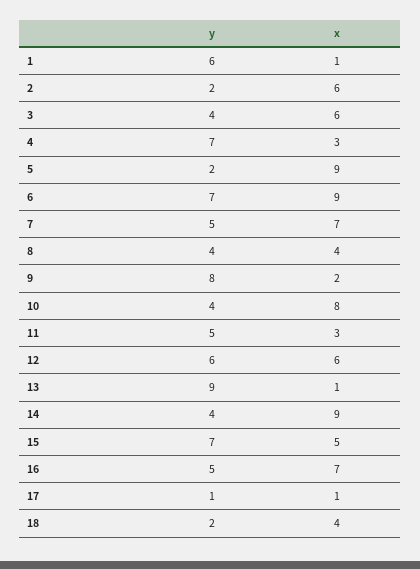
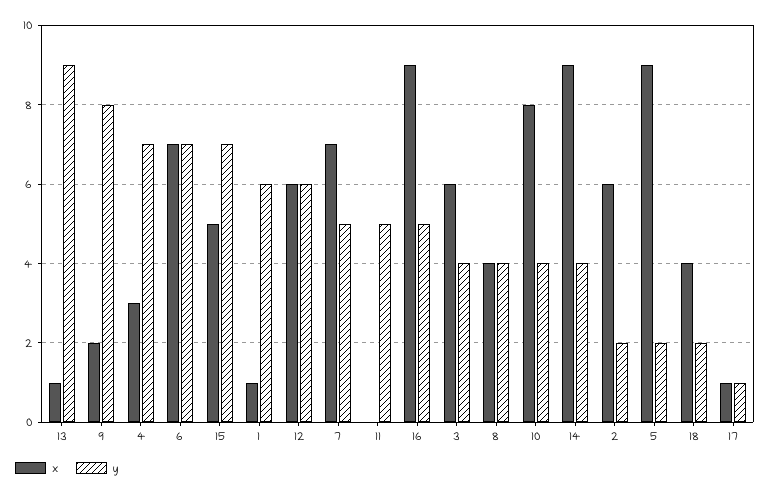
x, 6: 9 -> 7
x, 11: 3 -> 0
x, 16: 7 -> 9

